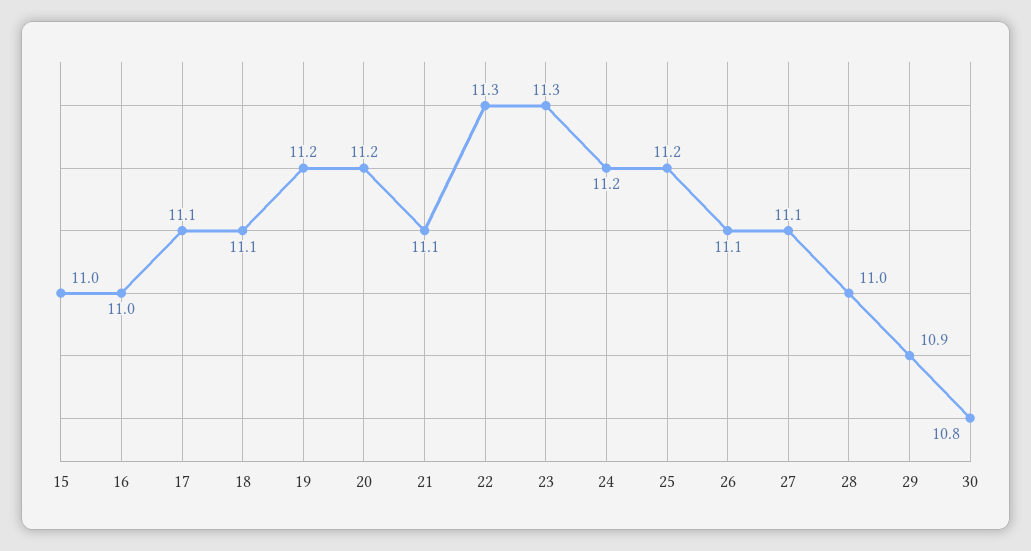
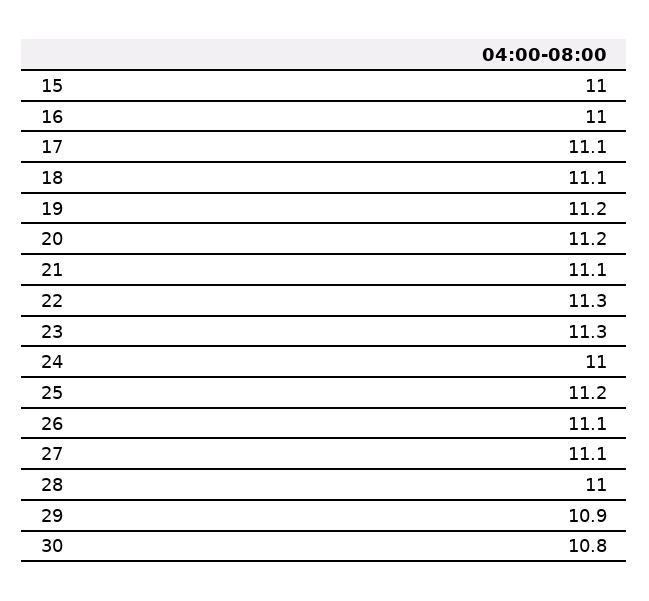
24: 11.2 -> 11

